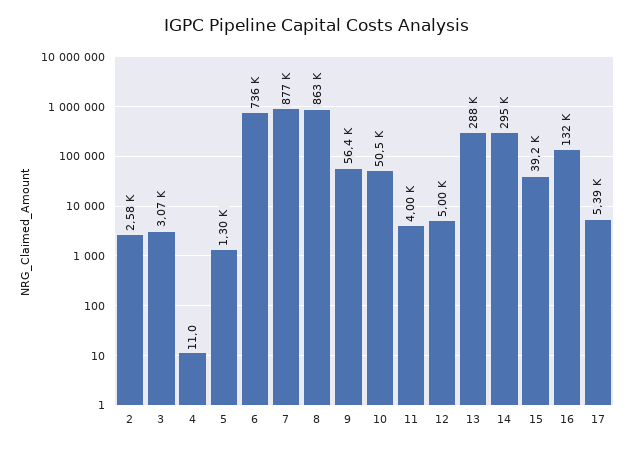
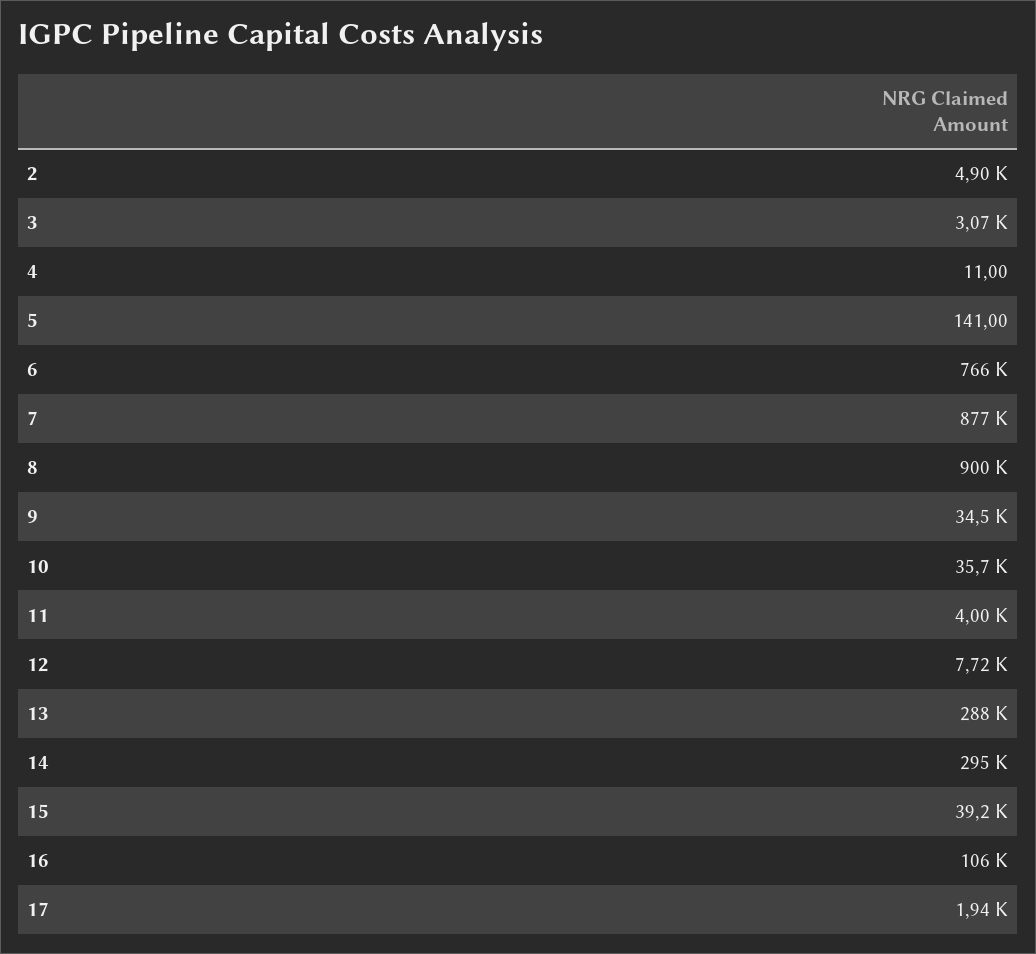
2: 2580 -> 4900
5: 1300 -> 141
6: 736000 -> 766000
8: 863000 -> 900000
9: 56400 -> 34500
10: 50500 -> 35700
12: 5000 -> 7720
16: 132000 -> 106000
17: 5390 -> 1940

